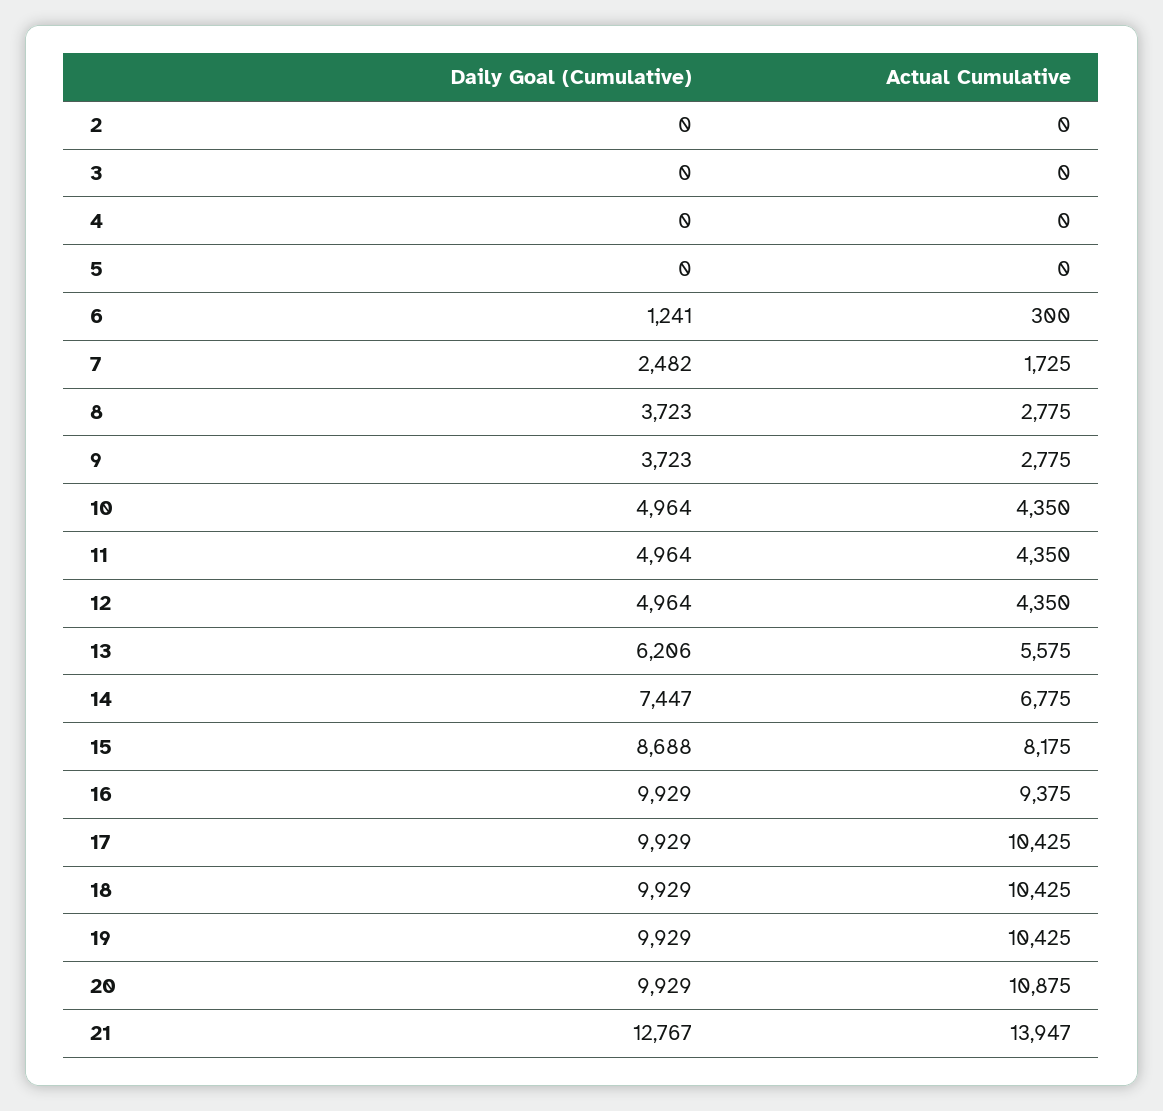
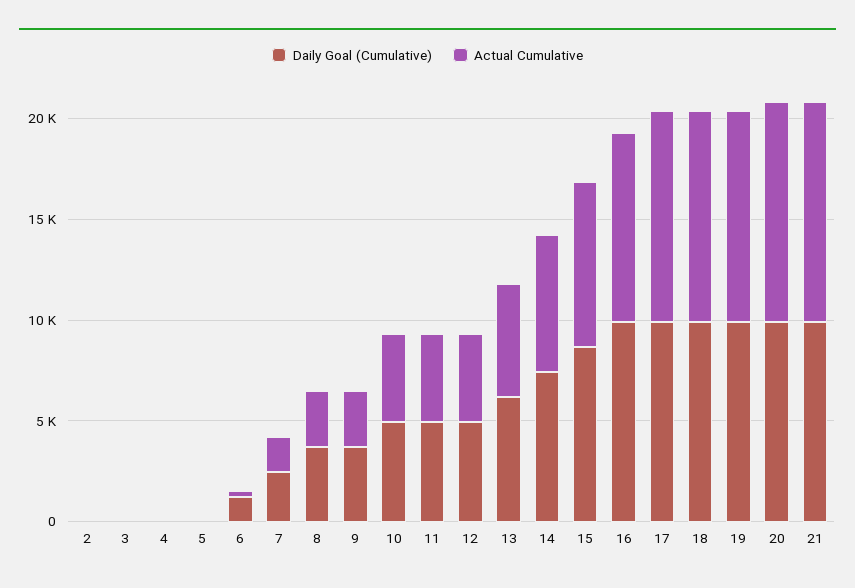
Daily Goal (Cumulative), 21: 12767 -> 10000
Actual Cumulative, 21: 13947 -> 11000

